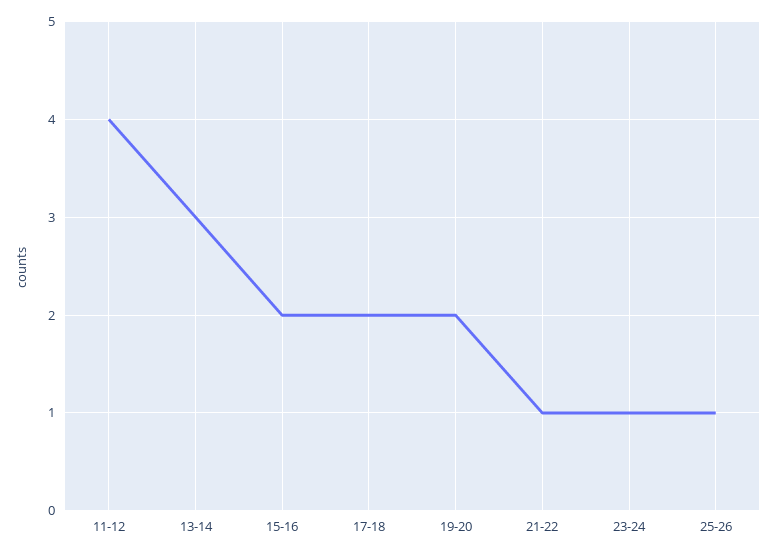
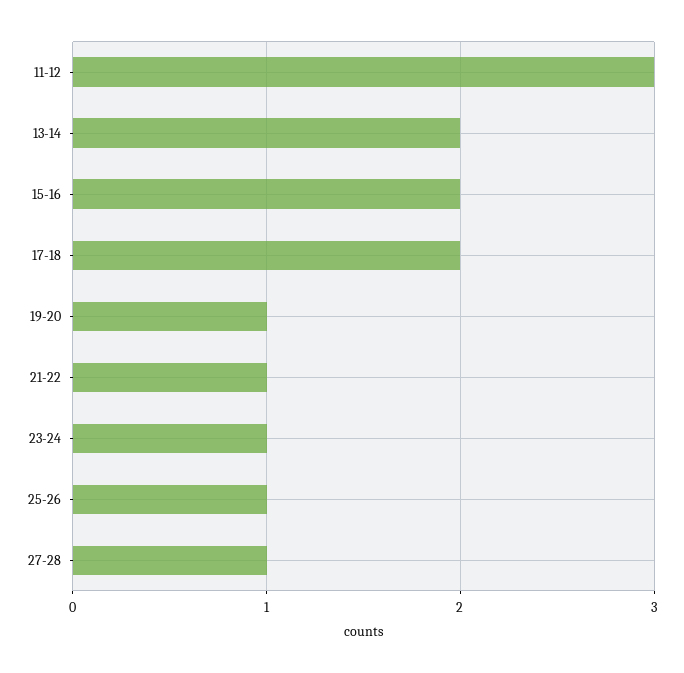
11-12: 4 -> 3
13-14: 3 -> 2
19-20: 2 -> 1
27-28: none -> 1

